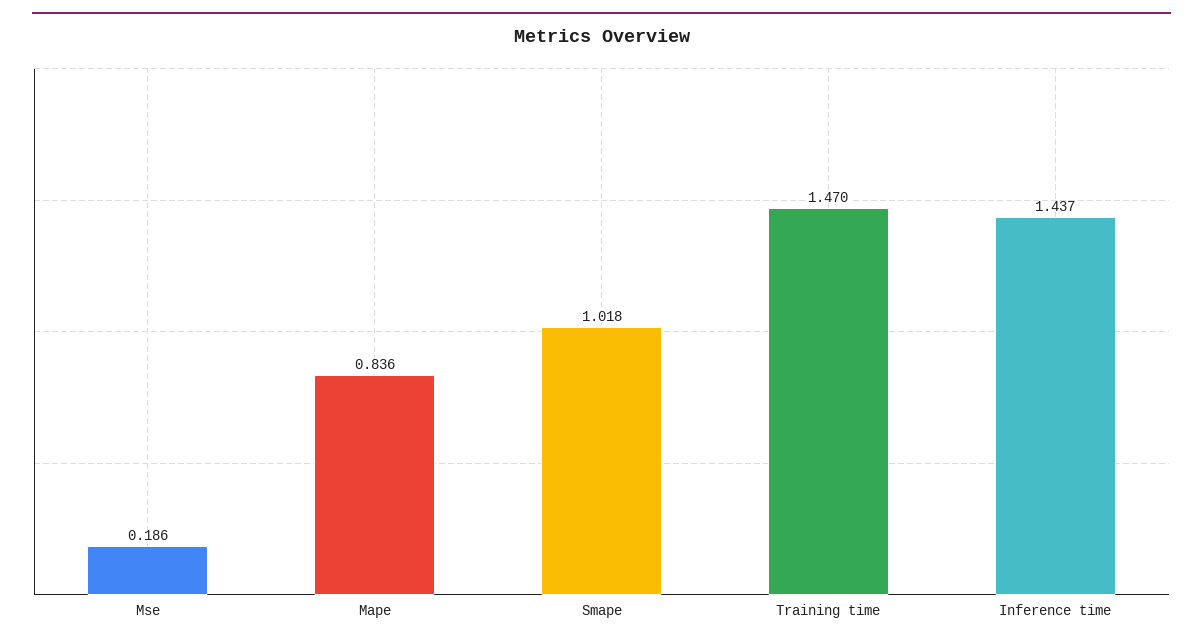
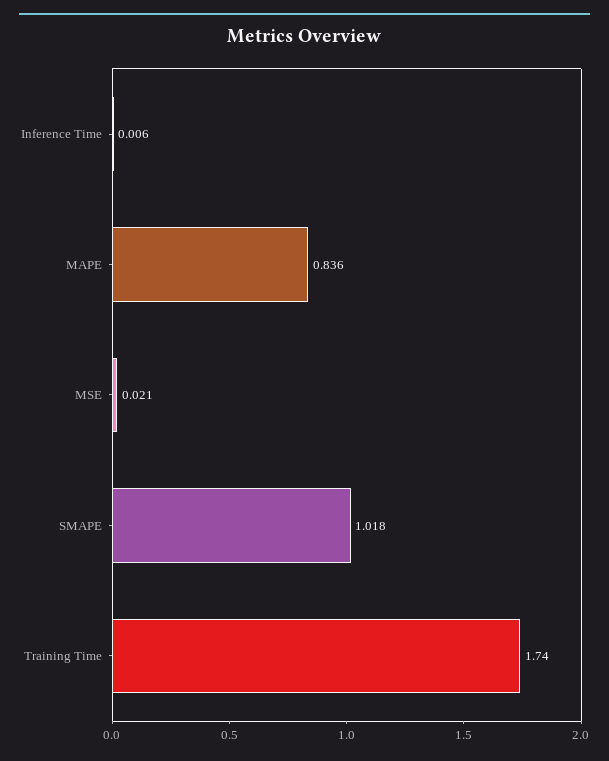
Mse: 0.186 -> 0.021
Training time: 1.47 -> 1.74
Inference time: 1.437 -> 0.006

